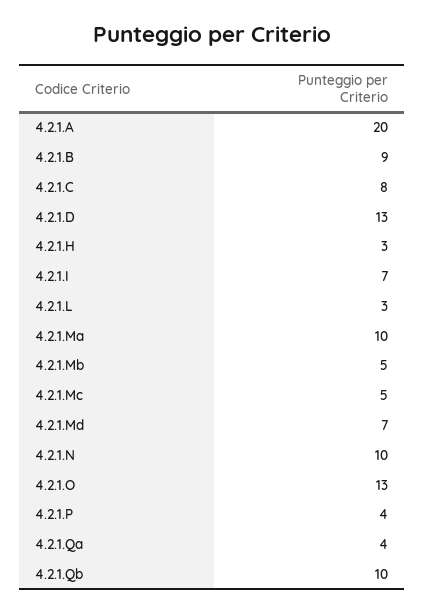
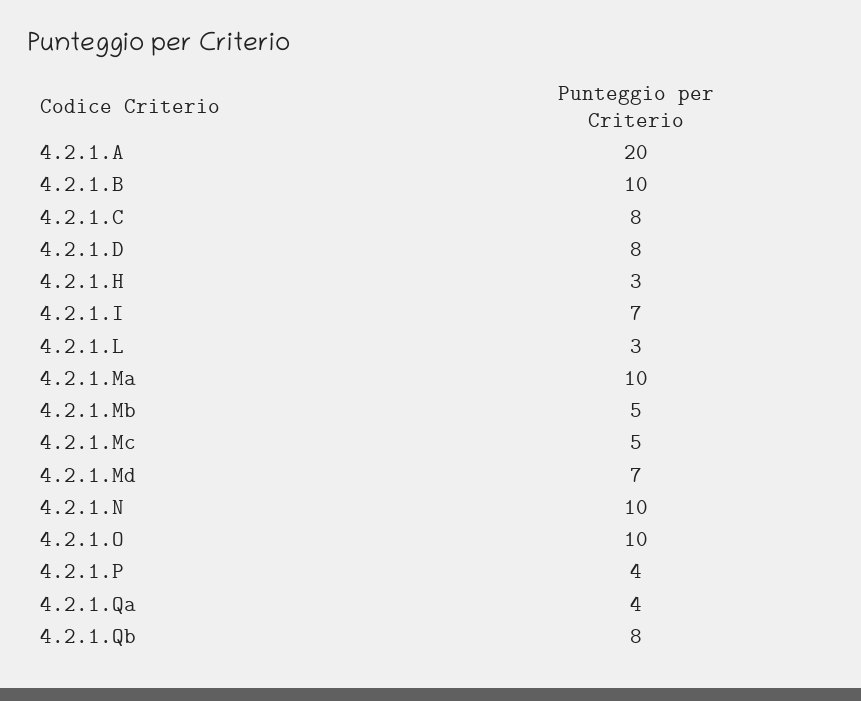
4.2.1.B: 9 -> 10
4.2.1.D: 13 -> 8
4.2.1.O: 13 -> 10
4.2.1.Qb: 10 -> 8

